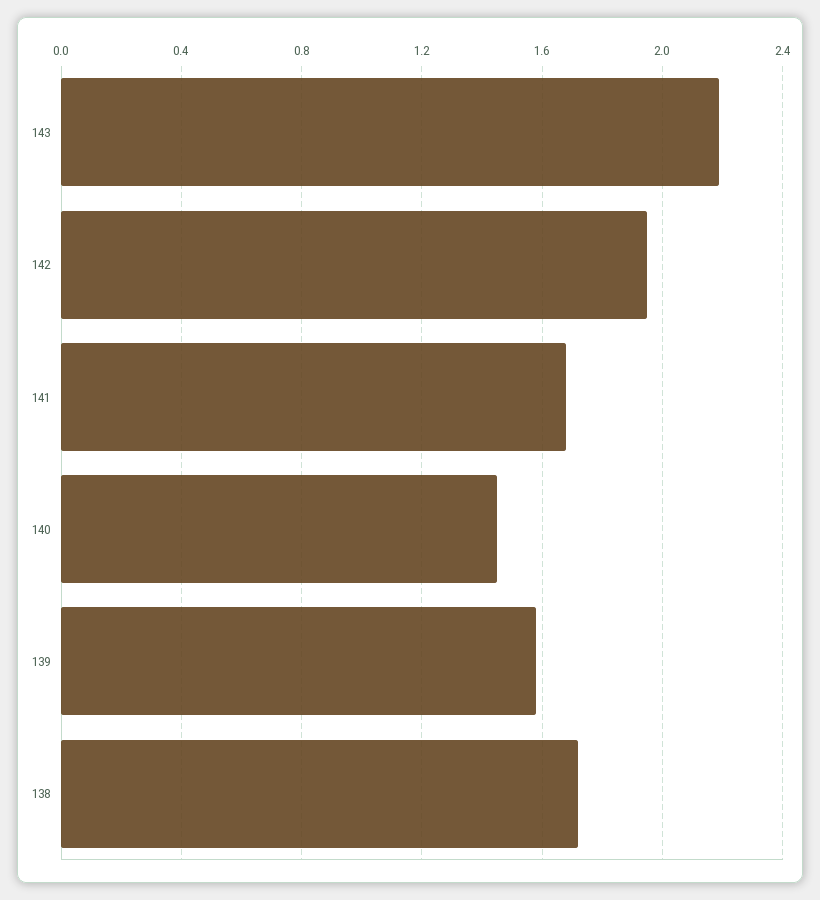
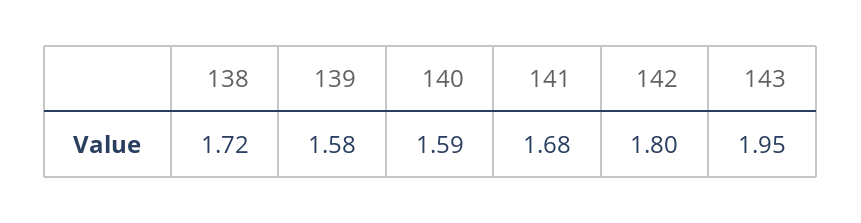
143: 2.2 -> 1.95
142: 1.95 -> 1.8
140: 1.45 -> 1.59

